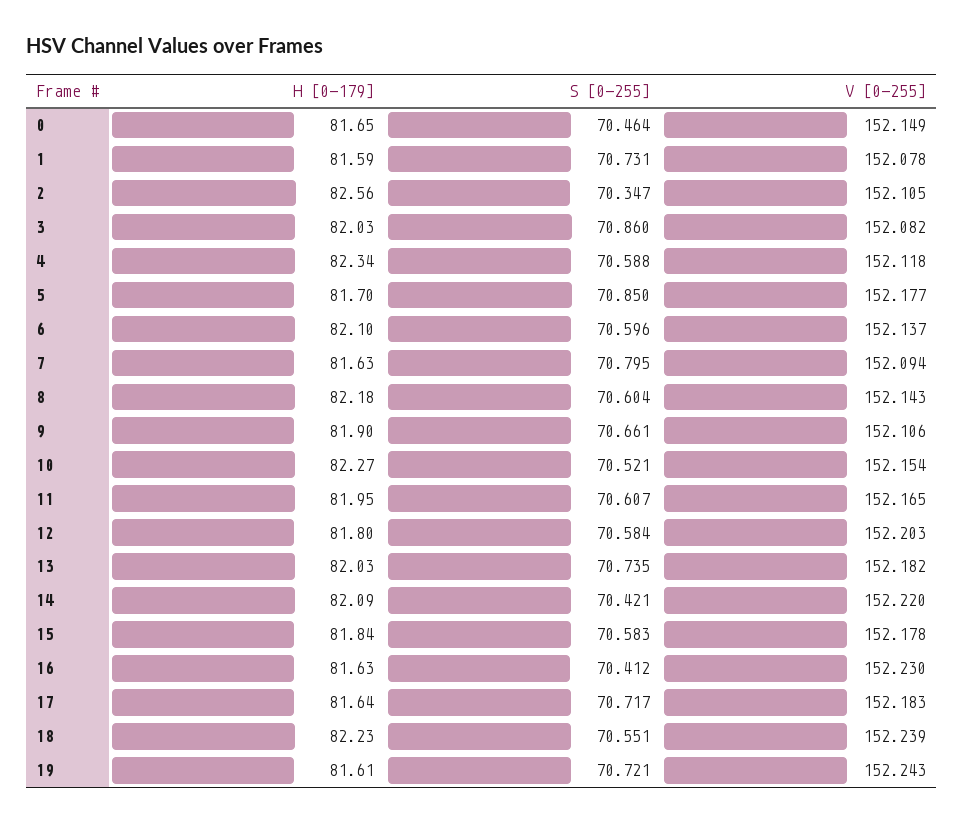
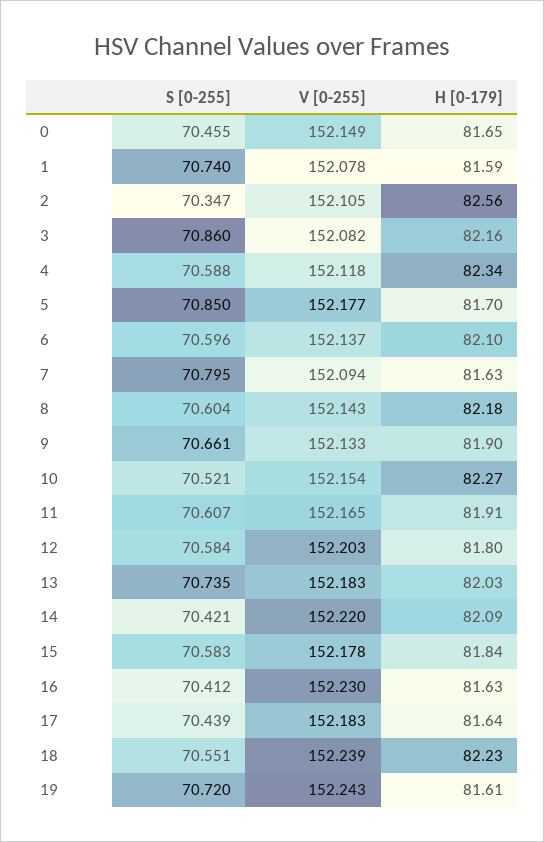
S [0-255], 0: 70.464 -> 70.455
S [0-255], 1: 70.731 -> 70.74
H [0-179], 3: 82.03 -> 82.16
V [0-255], 9: 152.106 -> 152.133
H [0-179], 11: 81.95 -> 81.91
V [0-255], 13: 152.182 -> 152.183
S [0-255], 17: 70.717 -> 70.439
S [0-255], 19: 70.721 -> 70.72

